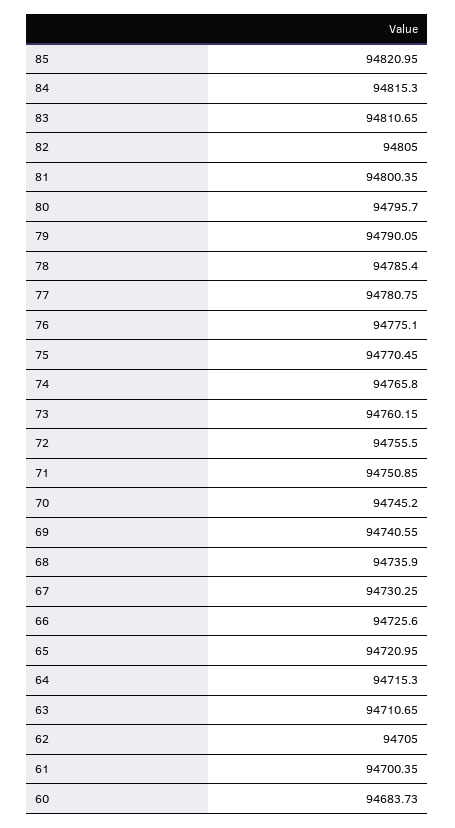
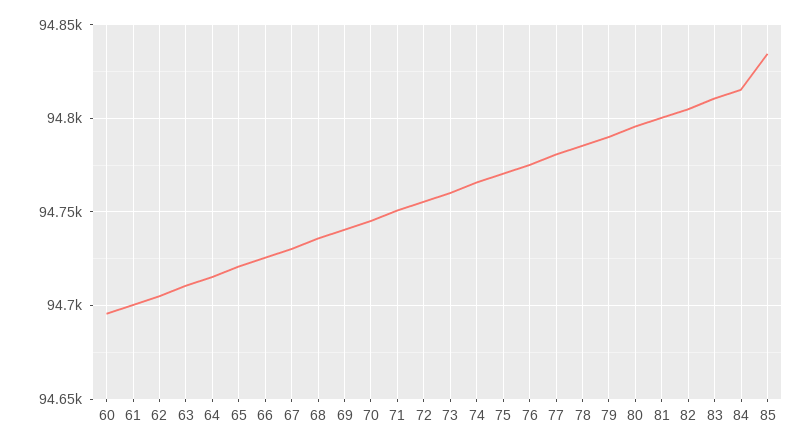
85: 94820.95 -> 94835
60: 94683.73 -> 94695

